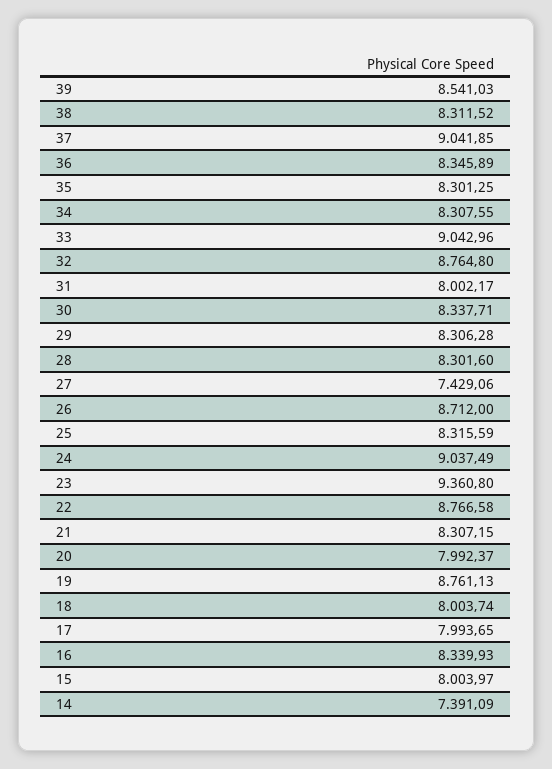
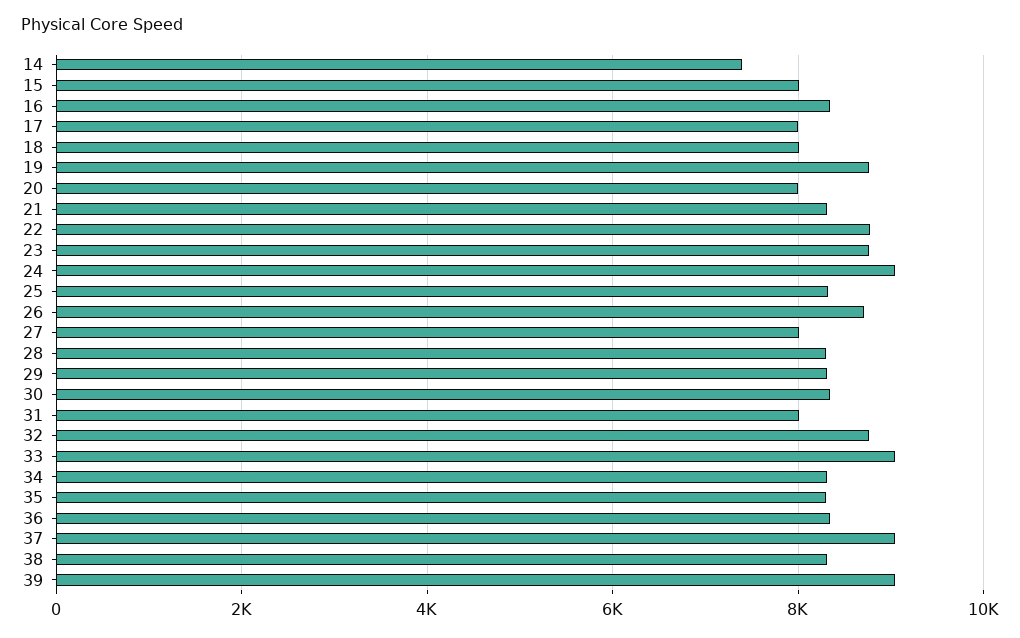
39: 8541.03 -> 9000
27: 7429.06 -> 8000
23: 9360.8 -> 8800

